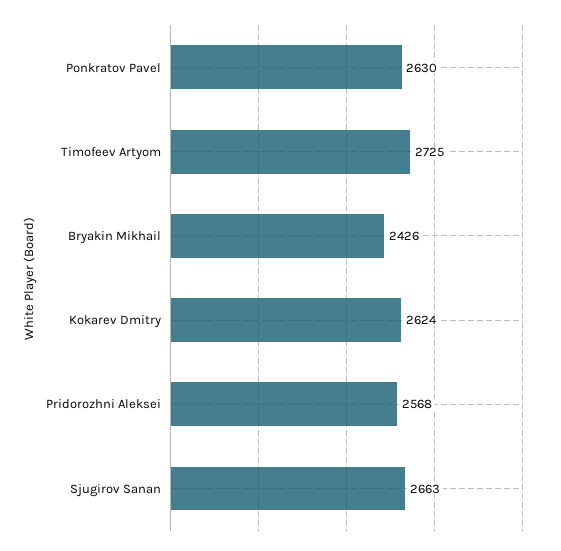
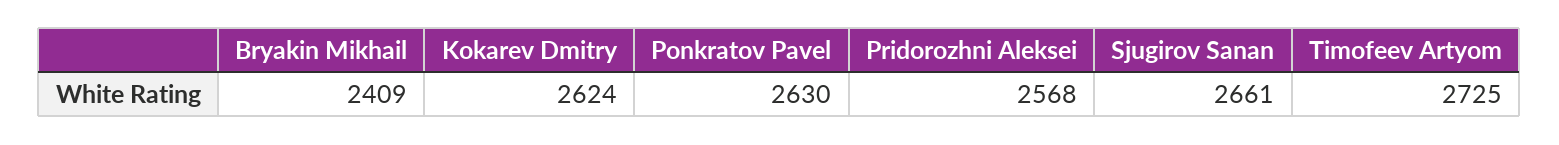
Bryakin Mikhail: 2426 -> 2409
Sjugirov Sanan: 2663 -> 2661

